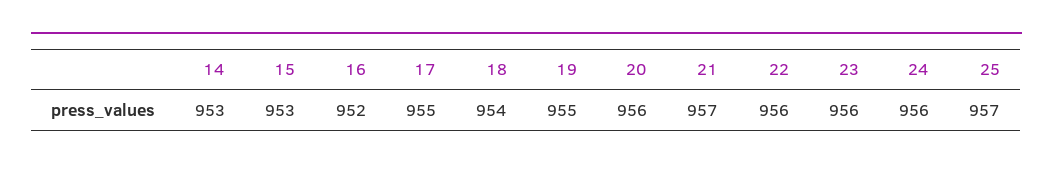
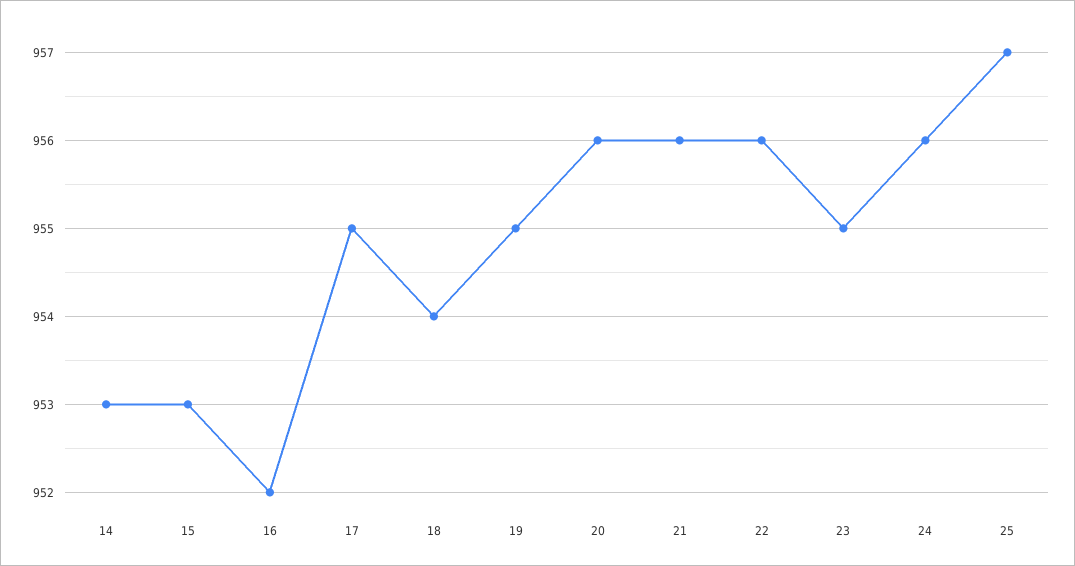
21: 957 -> 956
23: 956 -> 955

